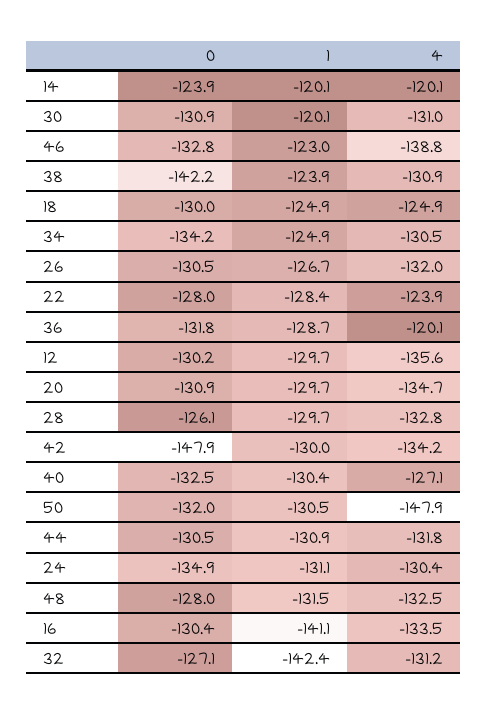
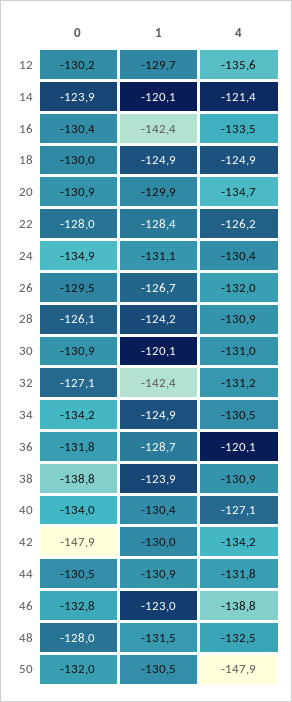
4, 14: -120.1 -> -121.4
0, 38: -142.2 -> -138.8
0, 26: -130.5 -> -129.5
4, 22: -123.9 -> -126.2
1, 20: -129.7 -> -129.9
1, 28: -129.7 -> -124.2
4, 28: -132.8 -> -130.9
0, 40: -132.5 -> -134
1, 16: -141.1 -> -142.4

